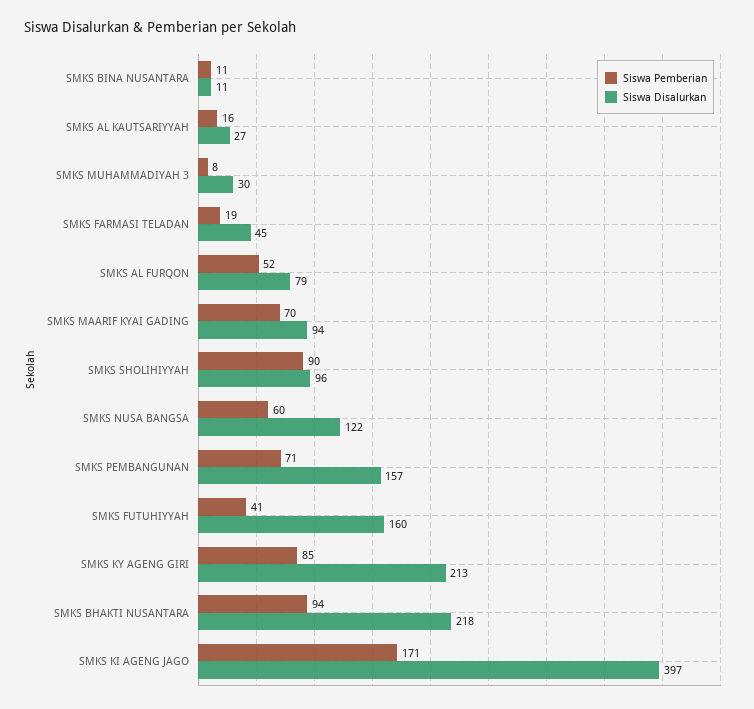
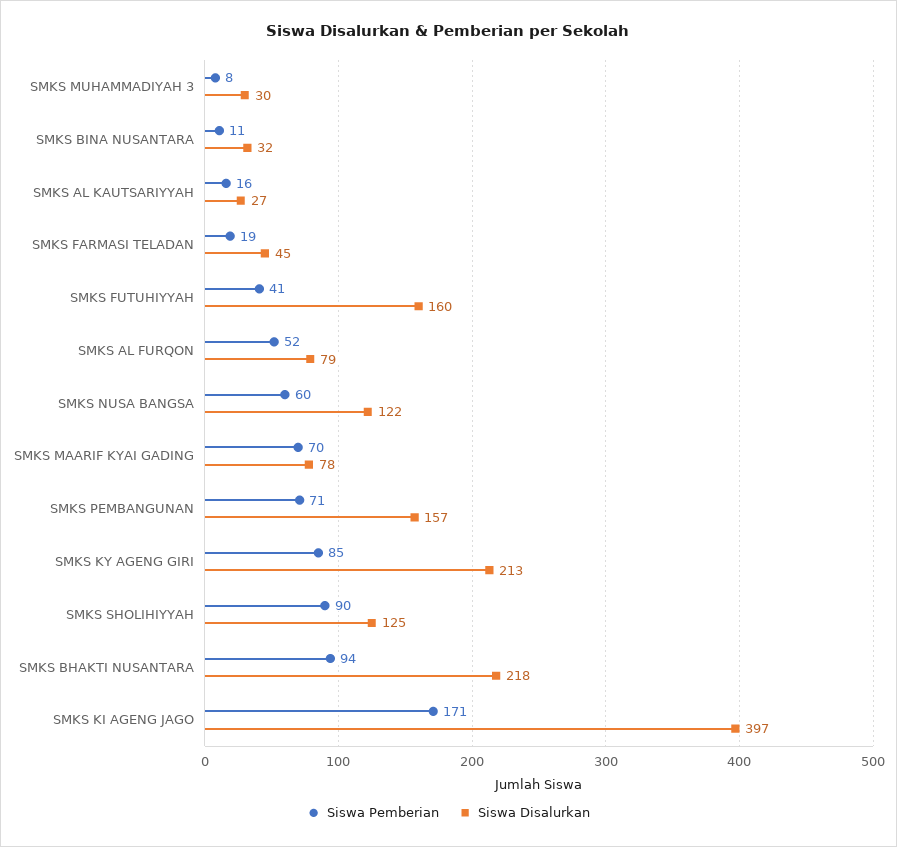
Siswa Disalurkan, SMKS BINA NUSANTARA: 11 -> 32
Siswa Disalurkan, SMKS MAARIF KYAI GADING: 94 -> 78
Siswa Disalurkan, SMKS SHOLIHIYYAH: 96 -> 125

